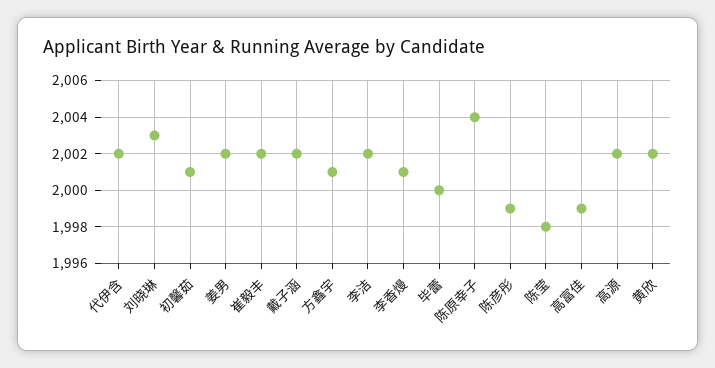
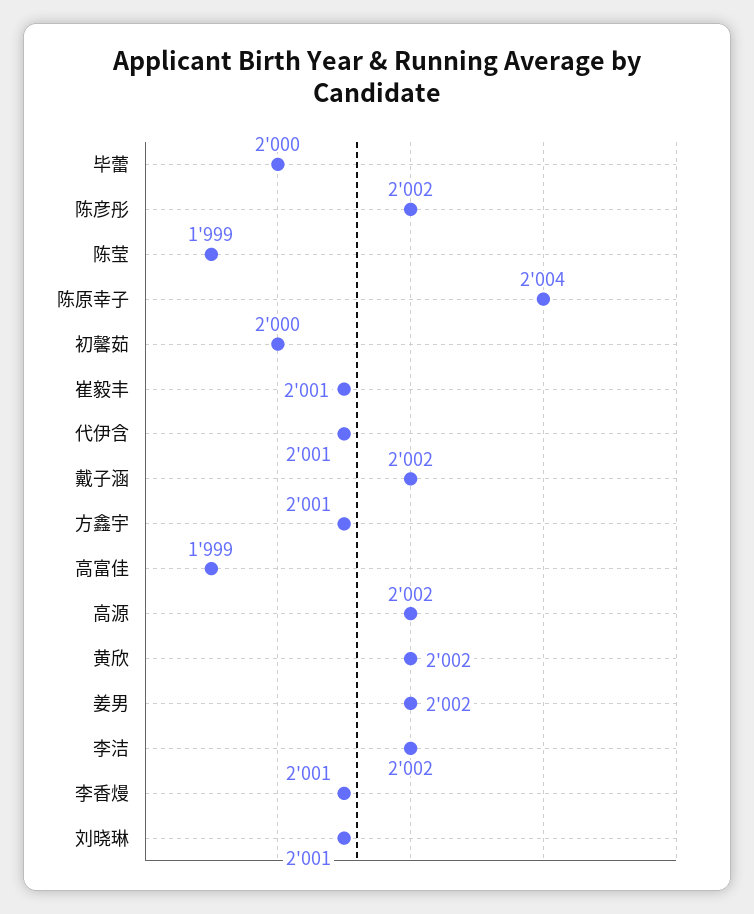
代伊含: 2002 -> 2001
刘晓琳: 2003 -> 2001
初馨茹: 2001 -> 2000
崔毅丰: 2002 -> 2001
陈彦彤: 1999 -> 2002
陈莹: 1998 -> 1999

